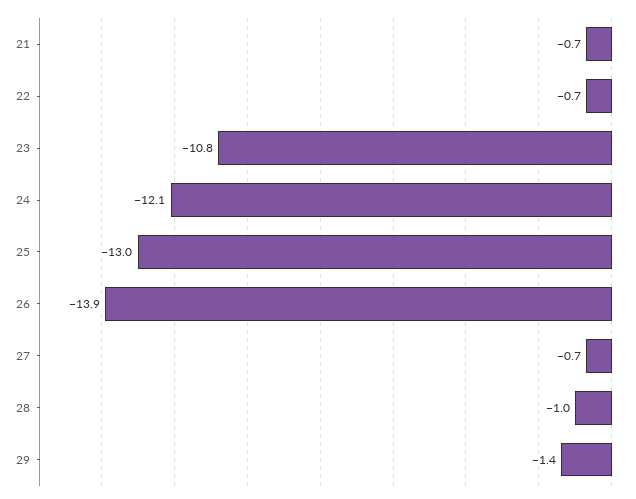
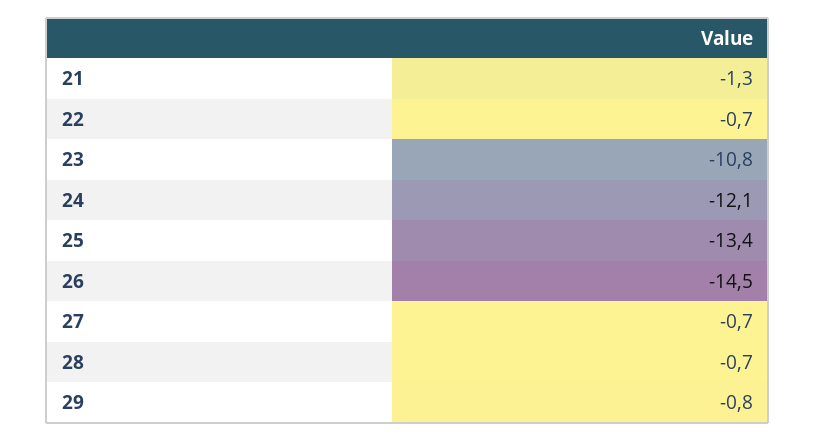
21: -0.7 -> -1.3
25: -13 -> -13.4
26: -13.9 -> -14.5
28: -1 -> -0.7
29: -1.4 -> -0.8

